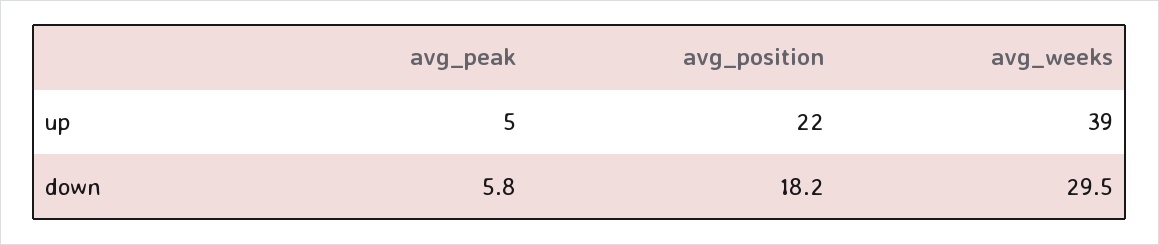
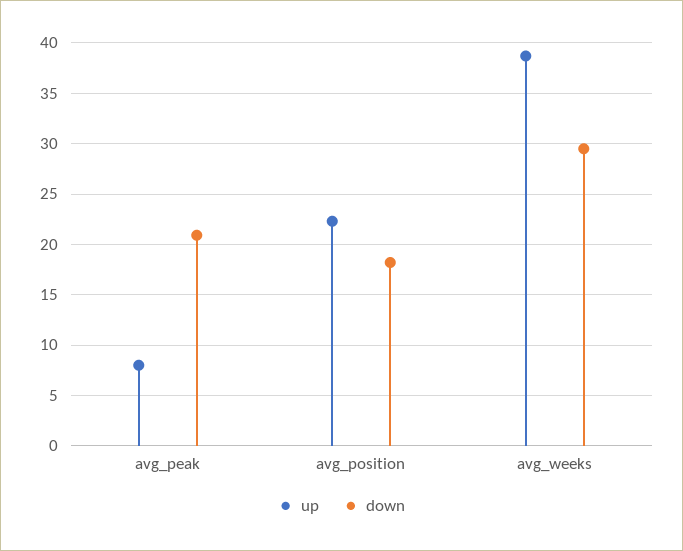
up, avg_peak: 5 -> 8
down, avg_peak: 5.8 -> 21

